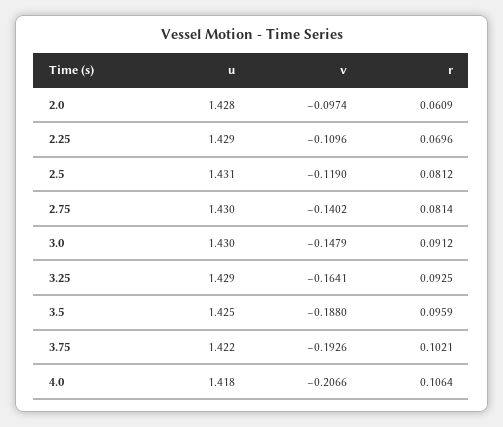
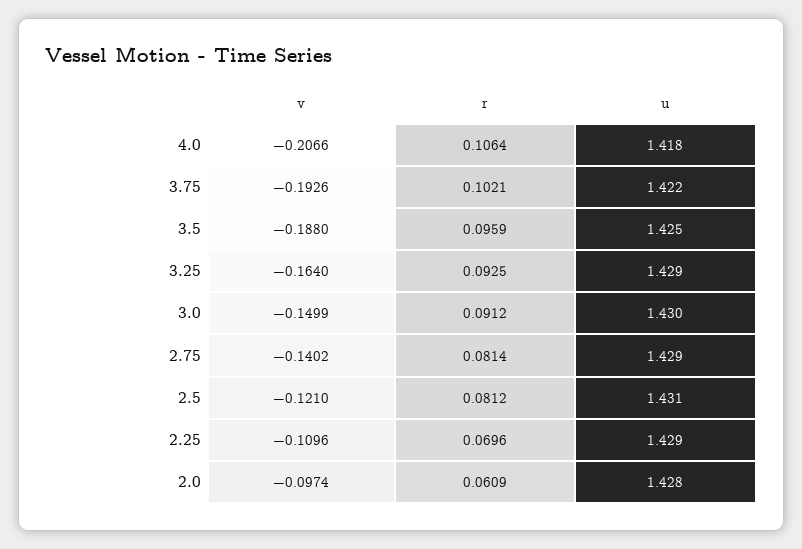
v, 2.5: -0.119 -> -0.121
u, 2.75: 1.43 -> 1.429
v, 3.0: -0.1479 -> -0.1499
v, 3.25: -0.1641 -> -0.164

